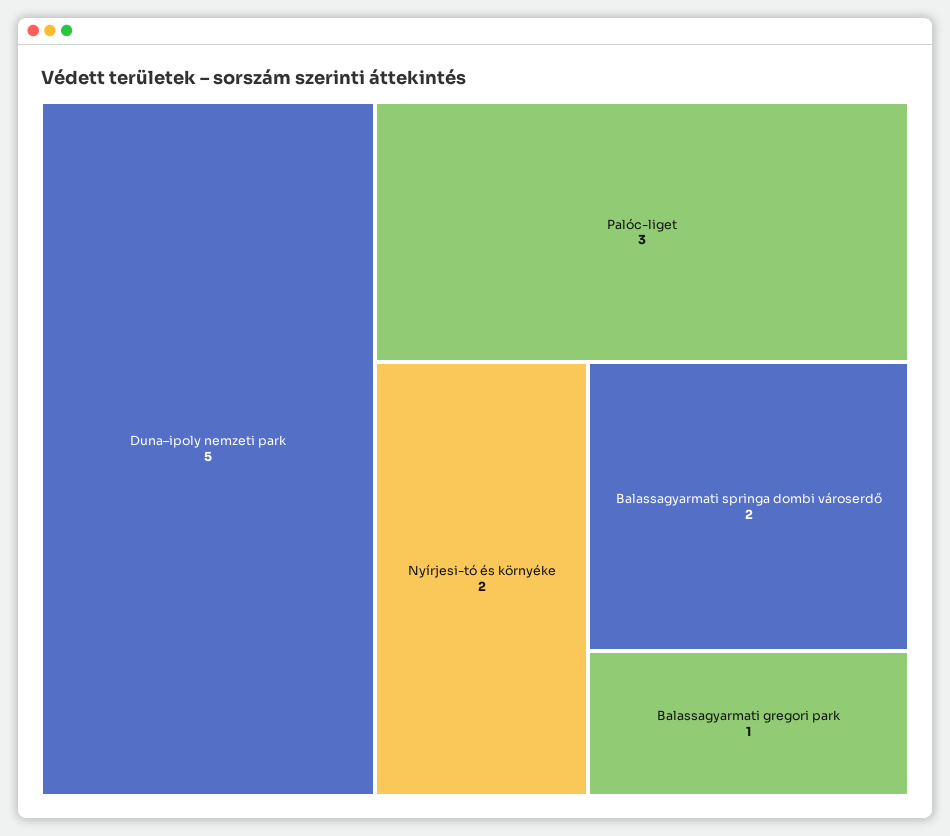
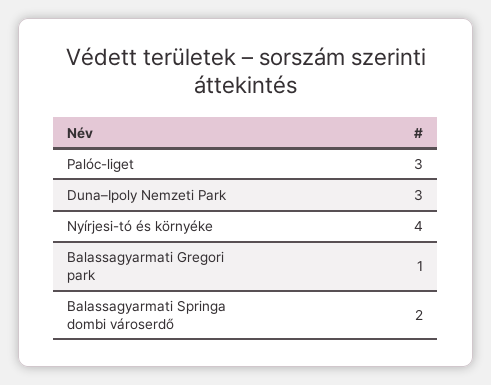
Duna–ipoly nemzeti park: 5 -> 3
Nyírjesi-tó és környéke: 2 -> 4

